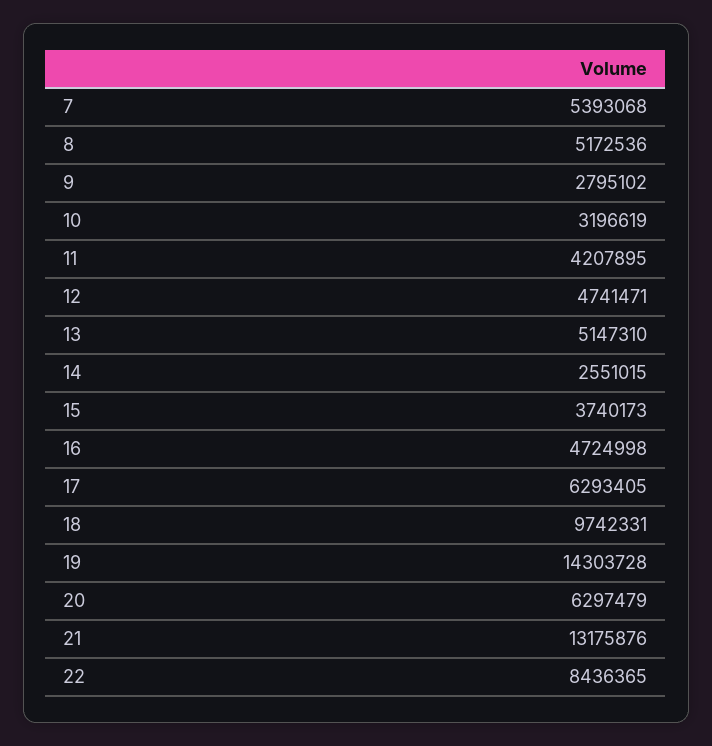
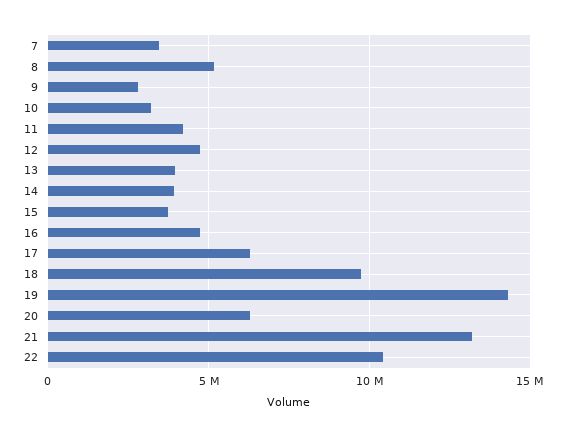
7: 5393068 -> 3500000
13: 5147310 -> 4000000
14: 2551015 -> 4000000
22: 8436365 -> 10500000

